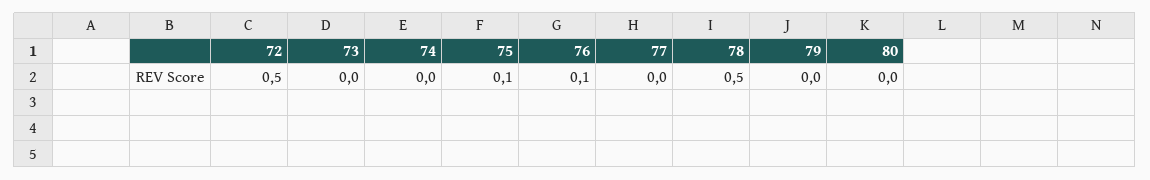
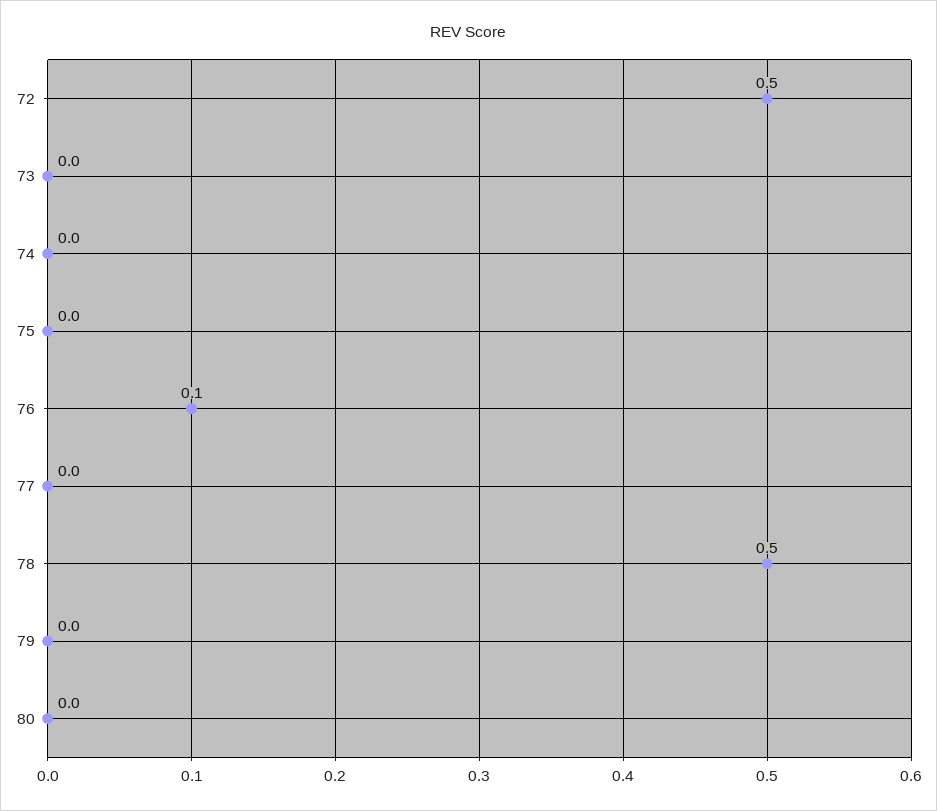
75: 0.1 -> 0

